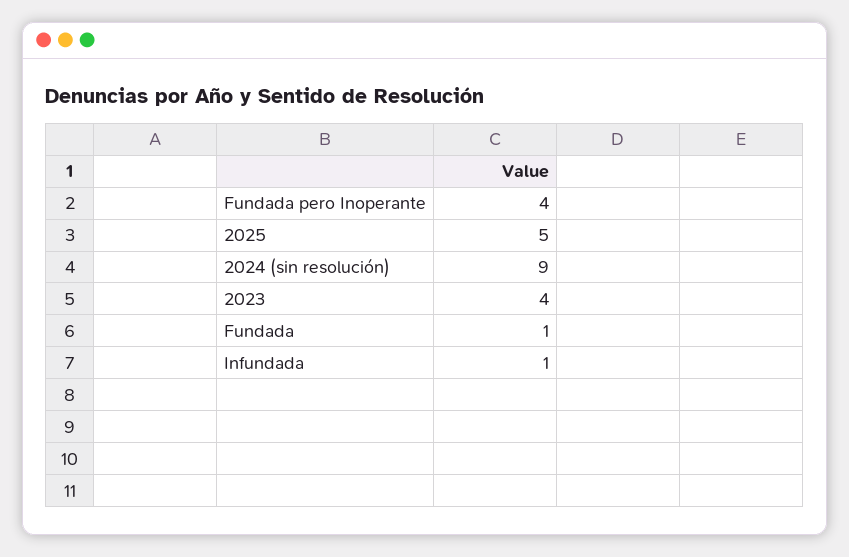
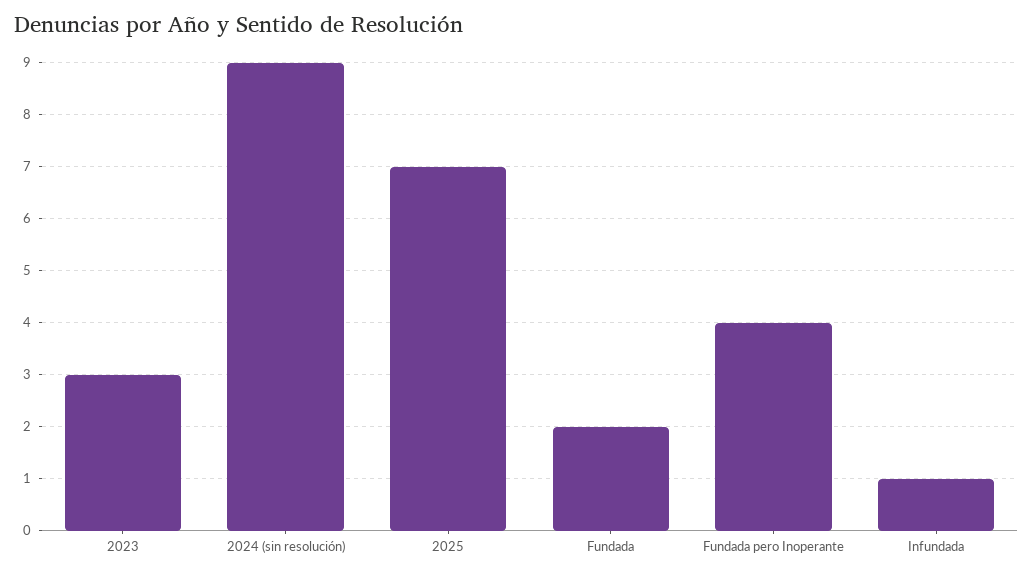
2025: 5 -> 7
2023: 4 -> 3
Fundada: 1 -> 2

